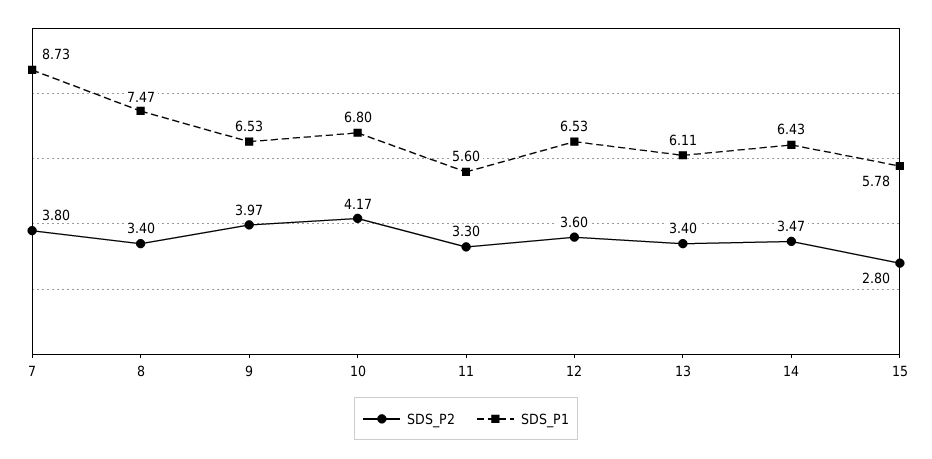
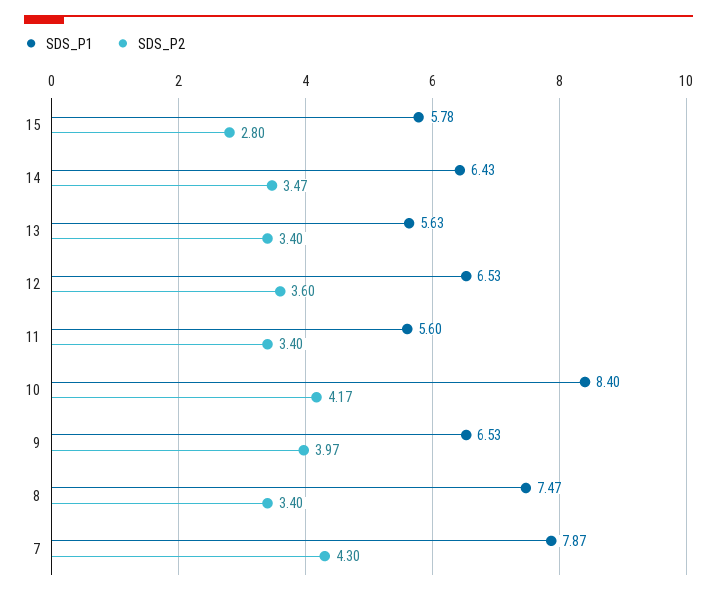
SDS_P2, 7: 3.8 -> 4.3
SDS_P1, 7: 8.73 -> 7.87
SDS_P1, 10: 6.8 -> 8.4
SDS_P2, 11: 3.3 -> 3.4
SDS_P1, 13: 6.11 -> 5.63

